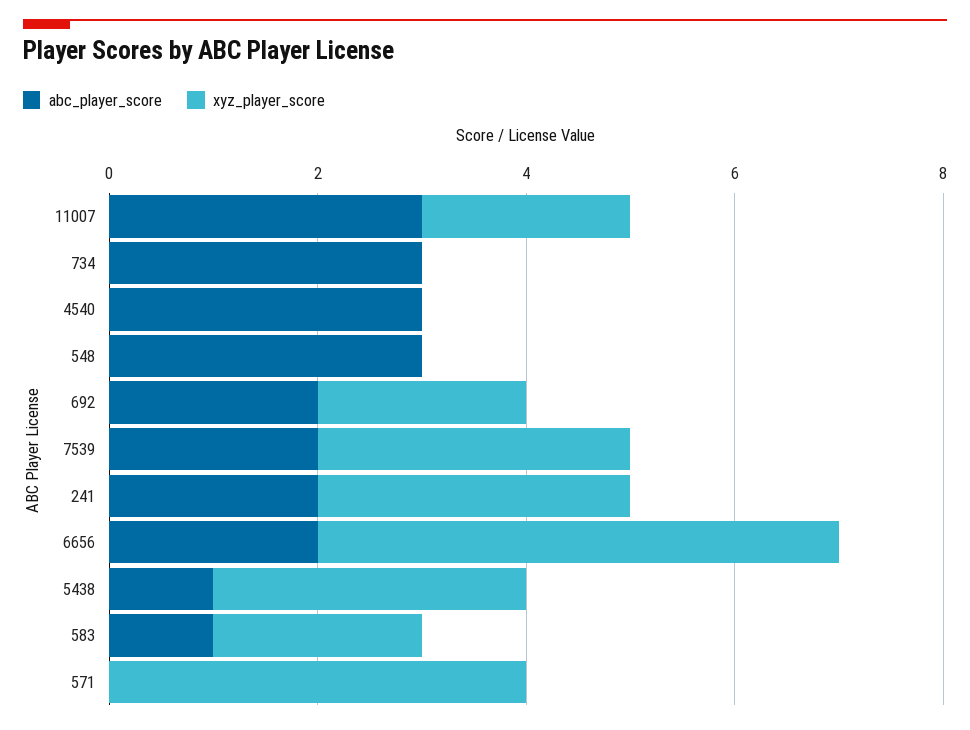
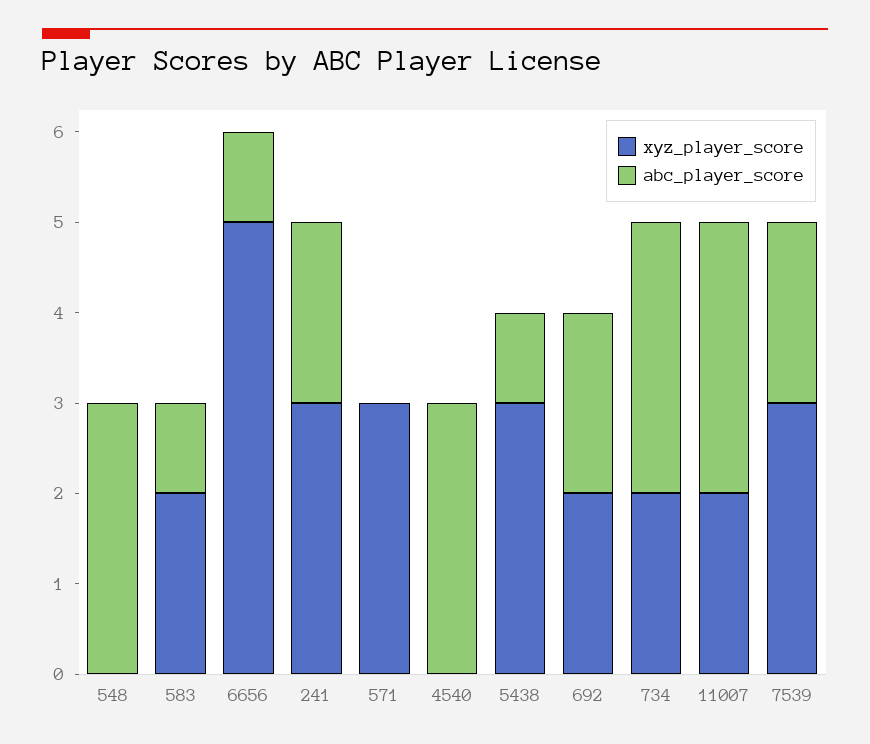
xyz_player_score, 734: 0 -> 2
abc_player_score, 6656: 2 -> 1
xyz_player_score, 571: 4 -> 3

